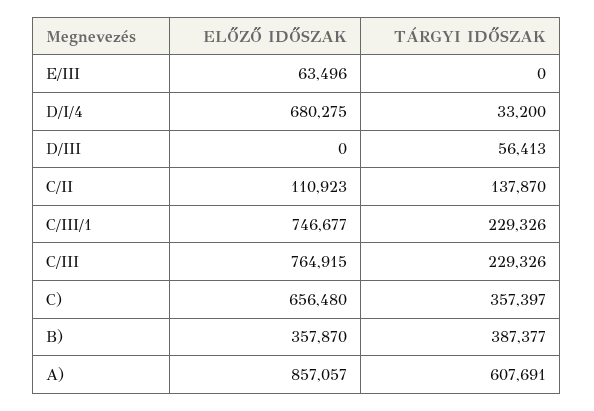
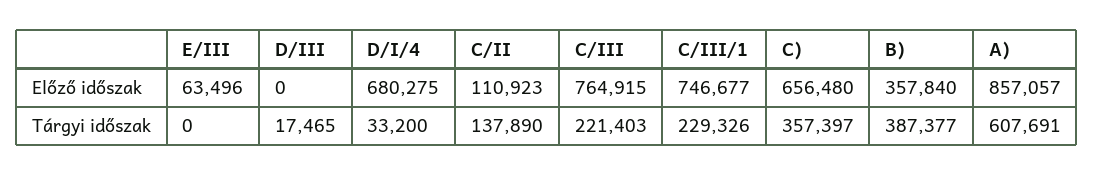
TÁRGYI IDŐSZAK, D/III: 56413 -> 17465
TÁRGYI IDŐSZAK, C/II: 137870 -> 137890
TÁRGYI IDŐSZAK, C/III: 229326 -> 221403
ELŐZŐ IDŐSZAK, B): 357870 -> 357840

